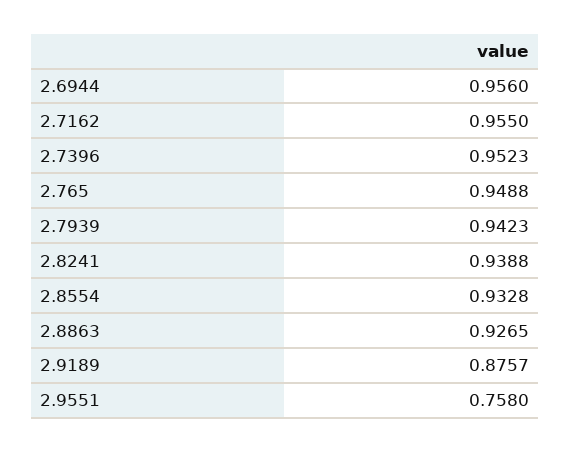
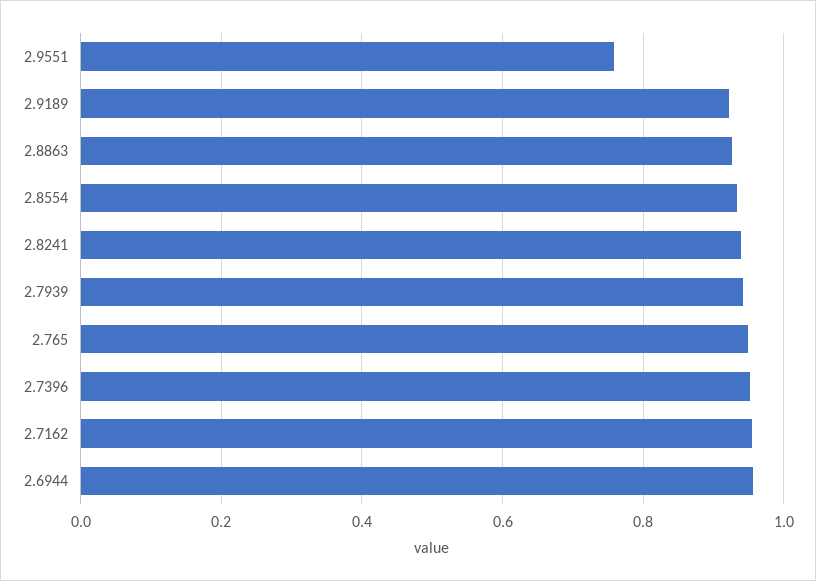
2.9189: 0.8757 -> 0.92

